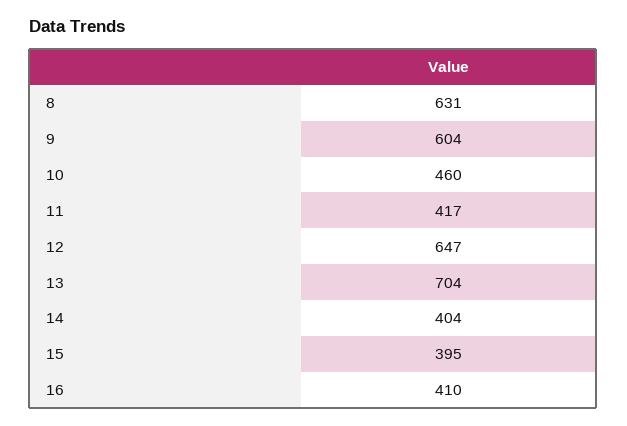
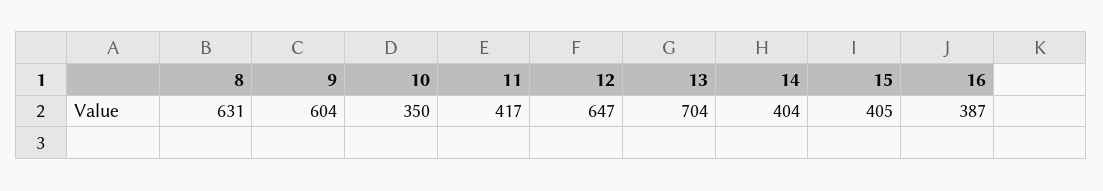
10: 460 -> 350
15: 395 -> 405
16: 410 -> 387

